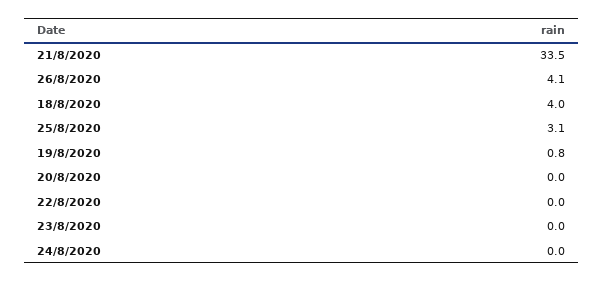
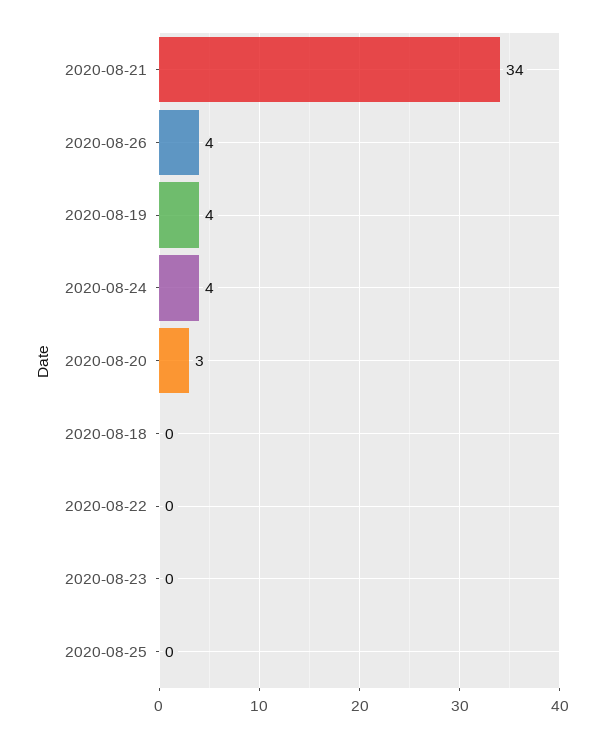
18/8/2020: 4 -> 0
25/8/2020: 3.1 -> 0
19/8/2020: 0.8 -> 4
20/8/2020: 0 -> 3
24/8/2020: 0 -> 4

